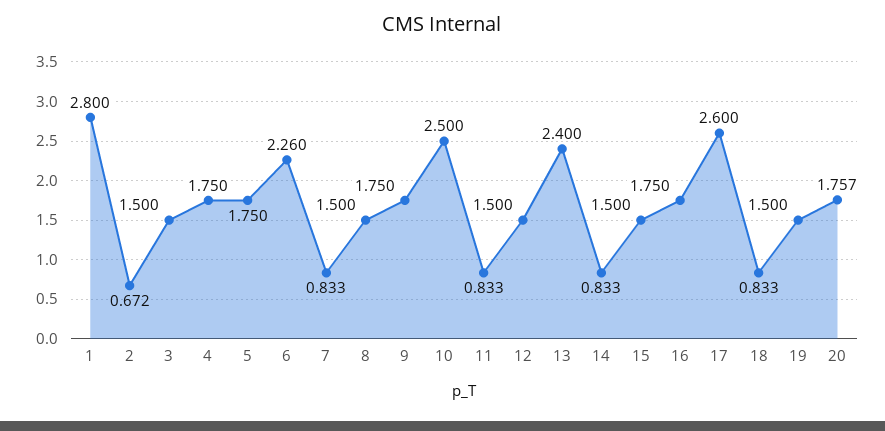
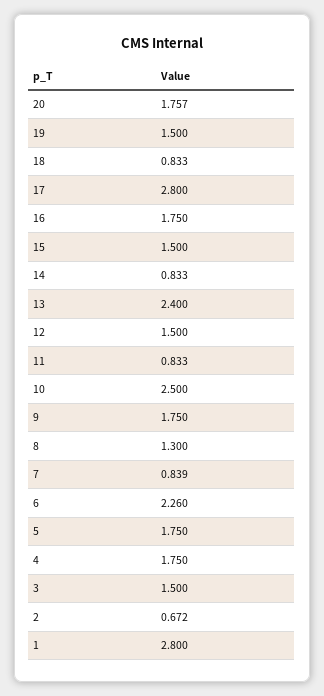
7: 0.833 -> 0.839
8: 1.5 -> 1.3
17: 2.6 -> 2.8

